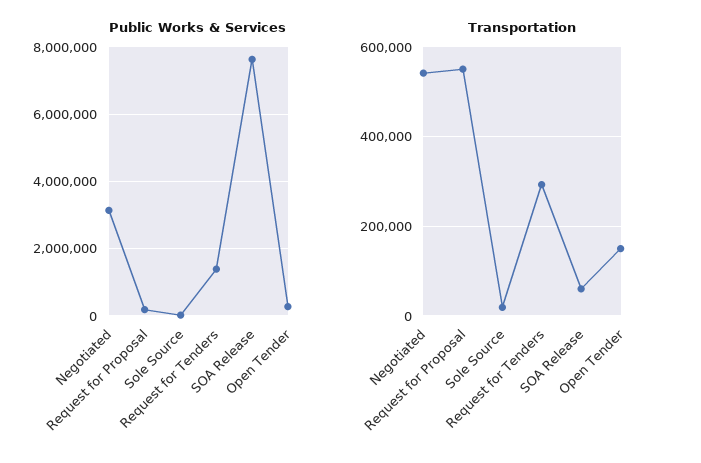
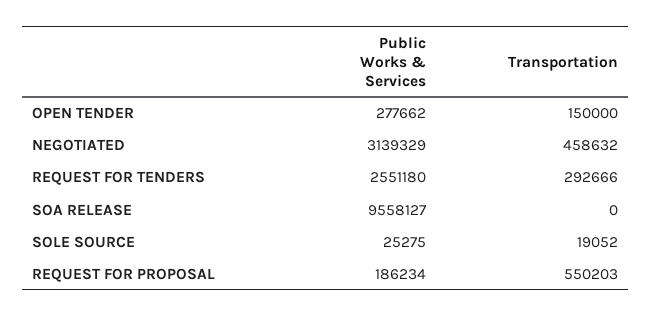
Public Works & Services, Request for Tenders: 1400000 -> 2551180
Public Works & Services, SOA Release: 7600000 -> 9558127
Transportation, Negotiated: 540000 -> 458632
Transportation, SOA Release: 60000 -> 0

